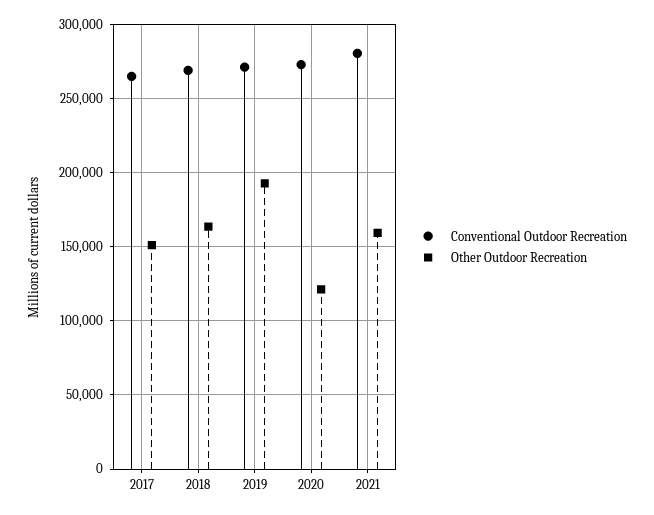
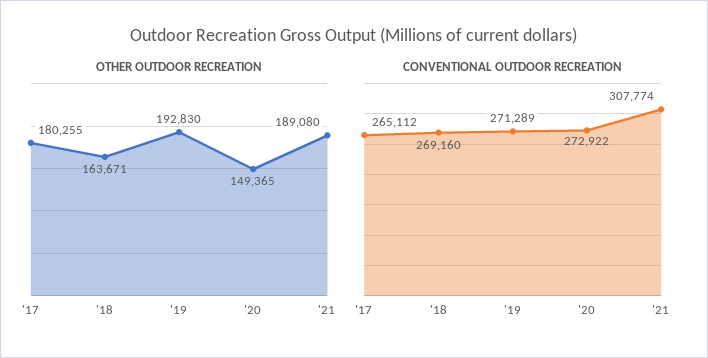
Other Outdoor Recreation, 2017: 150000 -> 180255
Other Outdoor Recreation, 2020: 120000 -> 149365
Conventional Outdoor Recreation, 2021: 280000 -> 307774
Other Outdoor Recreation, 2021: 160000 -> 189080

